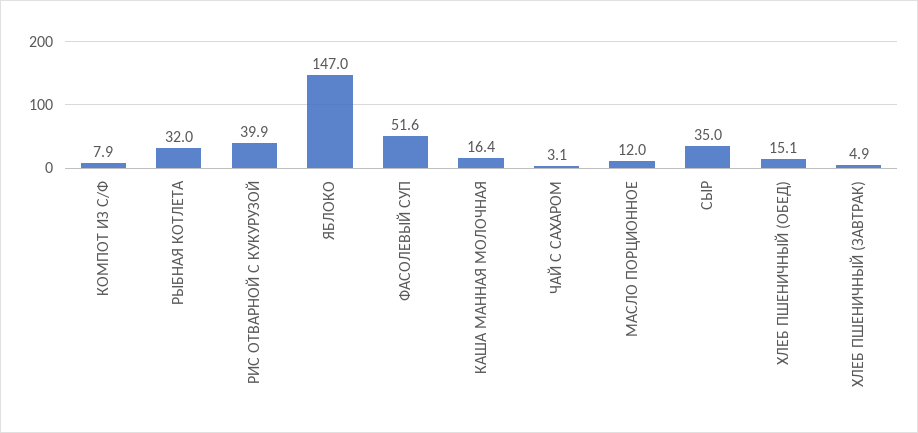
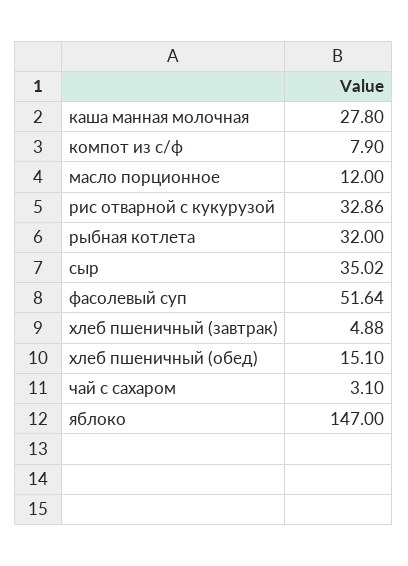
РИС ОТВАРНОЙ С КУКУРУЗОЙ: 39.9 -> 32.86
КАША МАННАЯ МОЛОЧНАЯ: 16.4 -> 27.8

